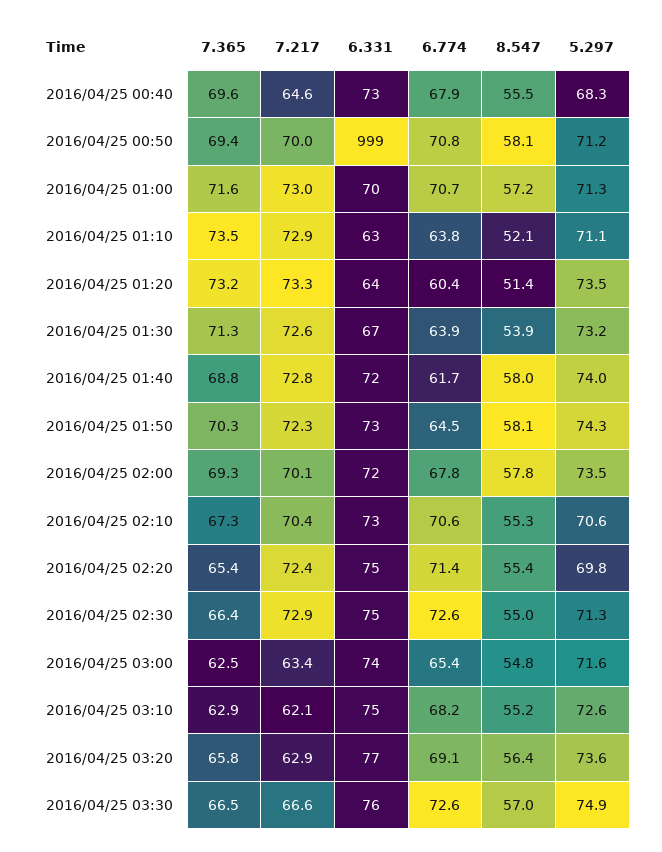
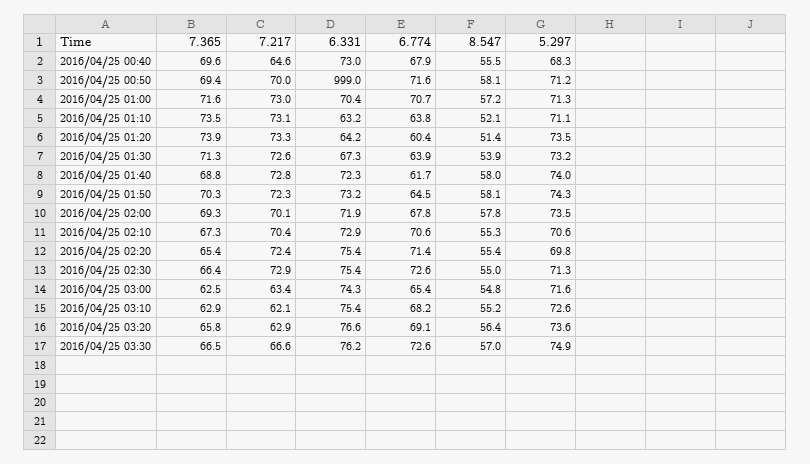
6.774, 2016/04/25 00:50: 70.8 -> 71.6
7.217, 2016/04/25 01:10: 72.9 -> 73.1
7.365, 2016/04/25 01:20: 73.2 -> 73.9

